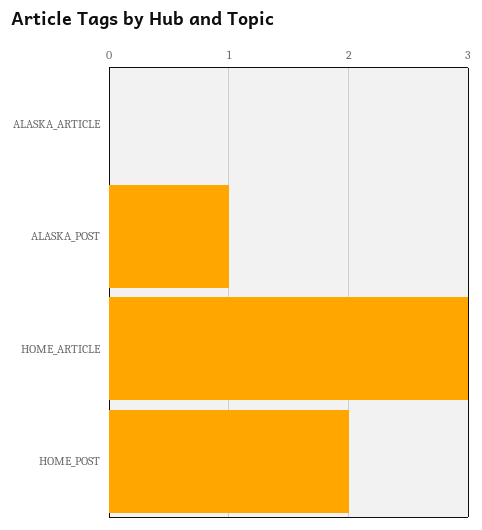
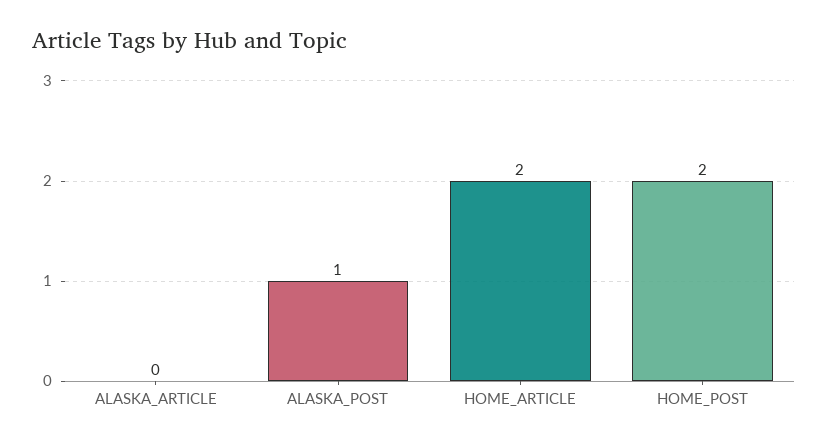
HOME_ARTICLE: 3 -> 2

